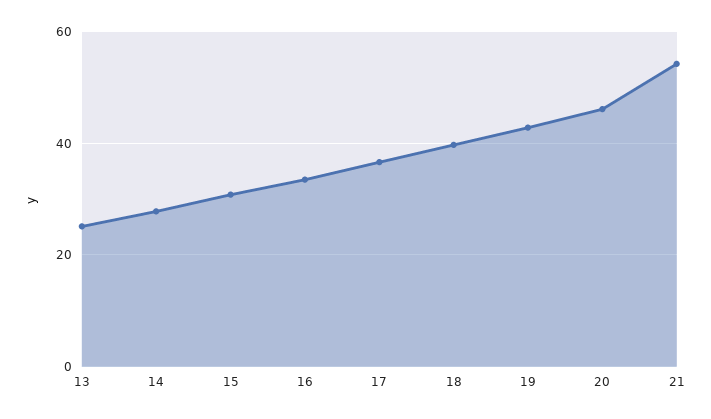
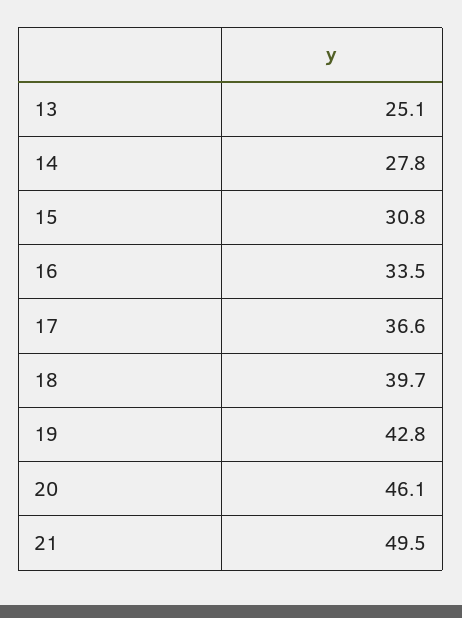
21: 54 -> 49.5

